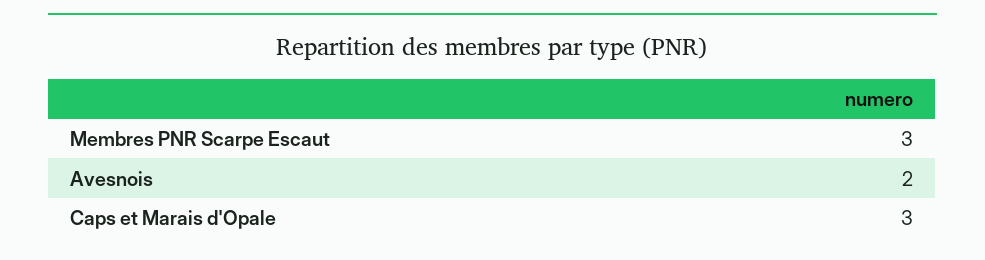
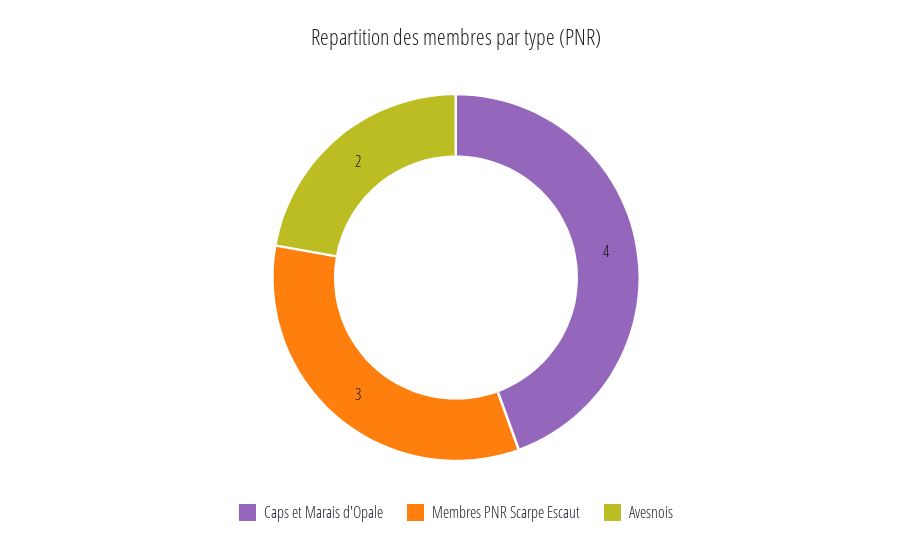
Caps et Marais d'Opale: 3 -> 4

